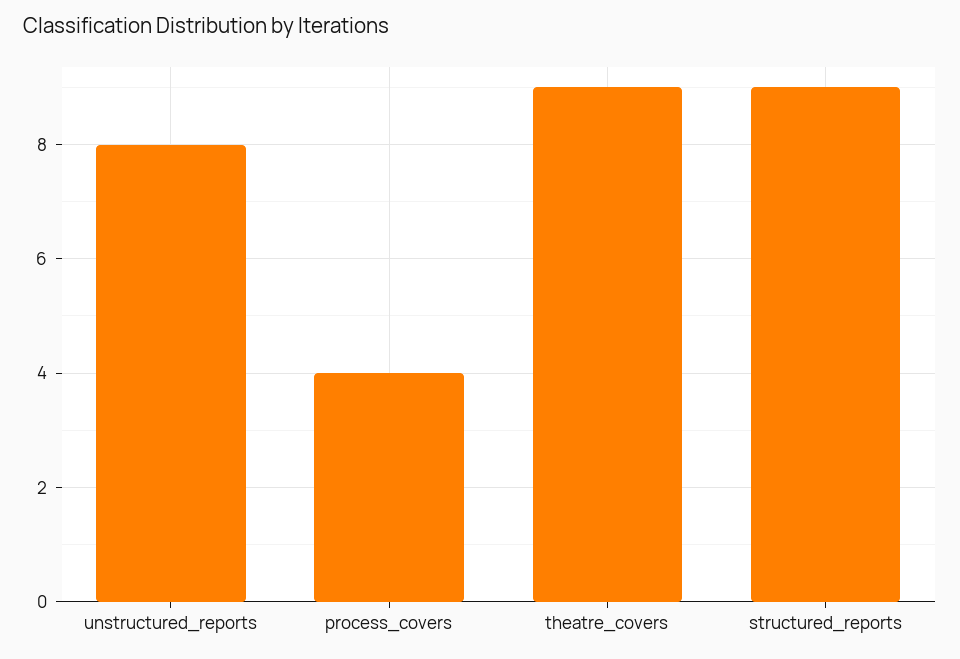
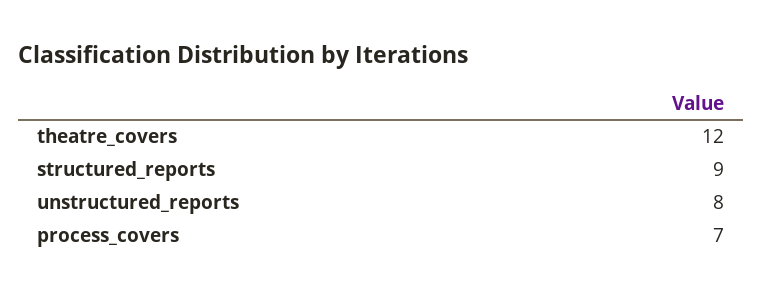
process_covers: 4 -> 7
theatre_covers: 9 -> 12

